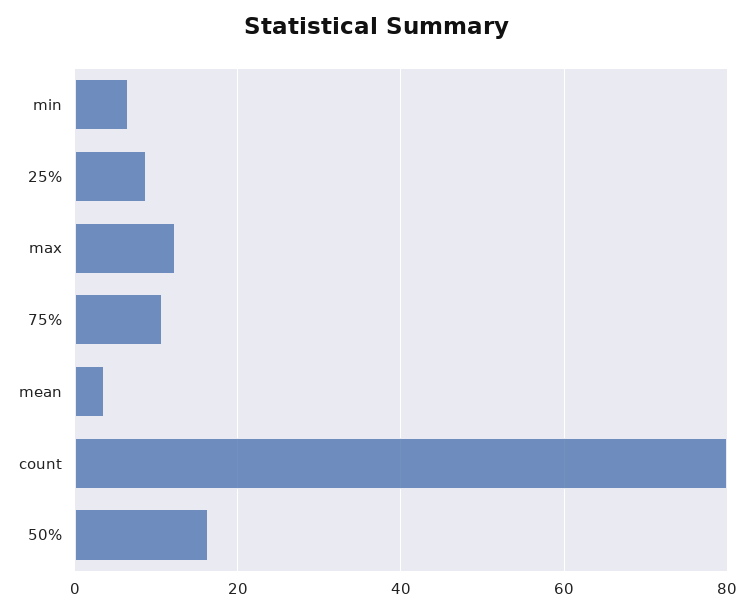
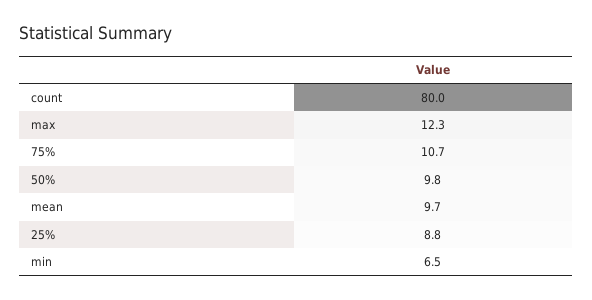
mean: 4 -> 9.7
50%: 16 -> 9.8

